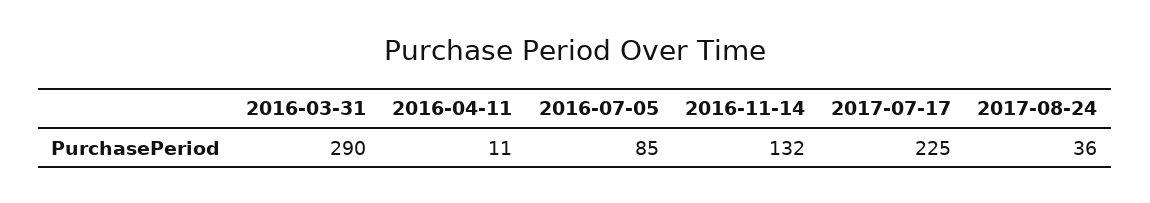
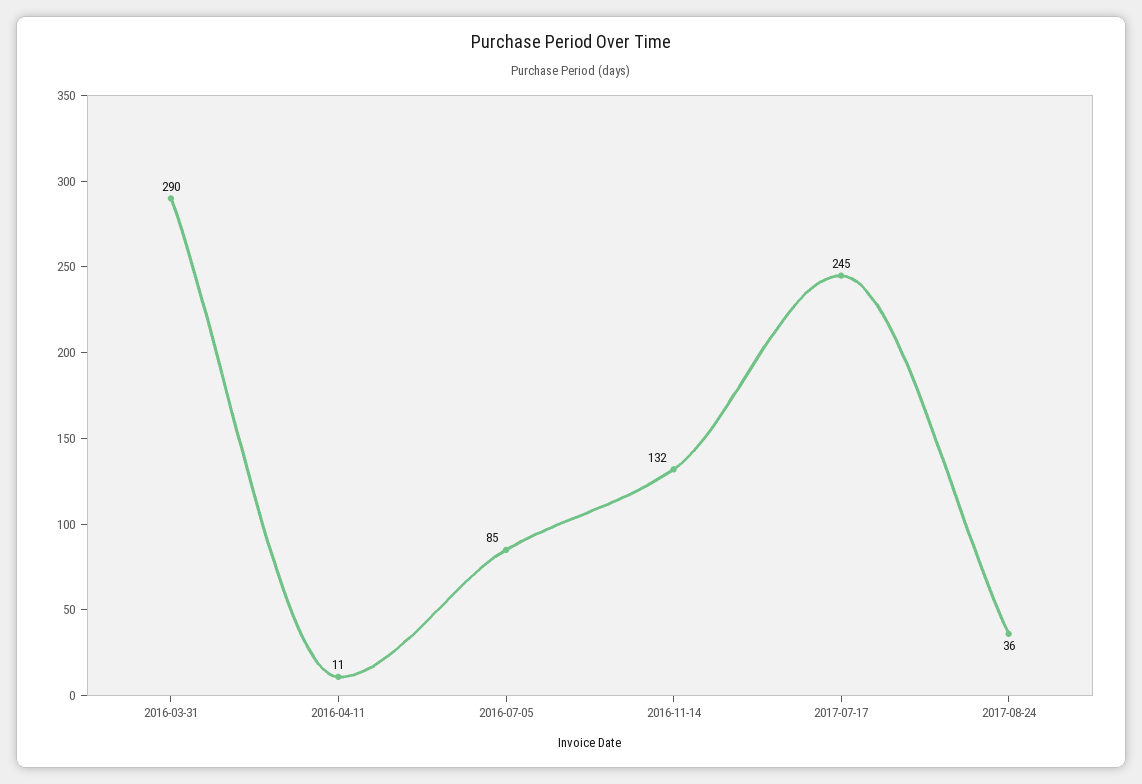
2017-07-17: 225 -> 245

